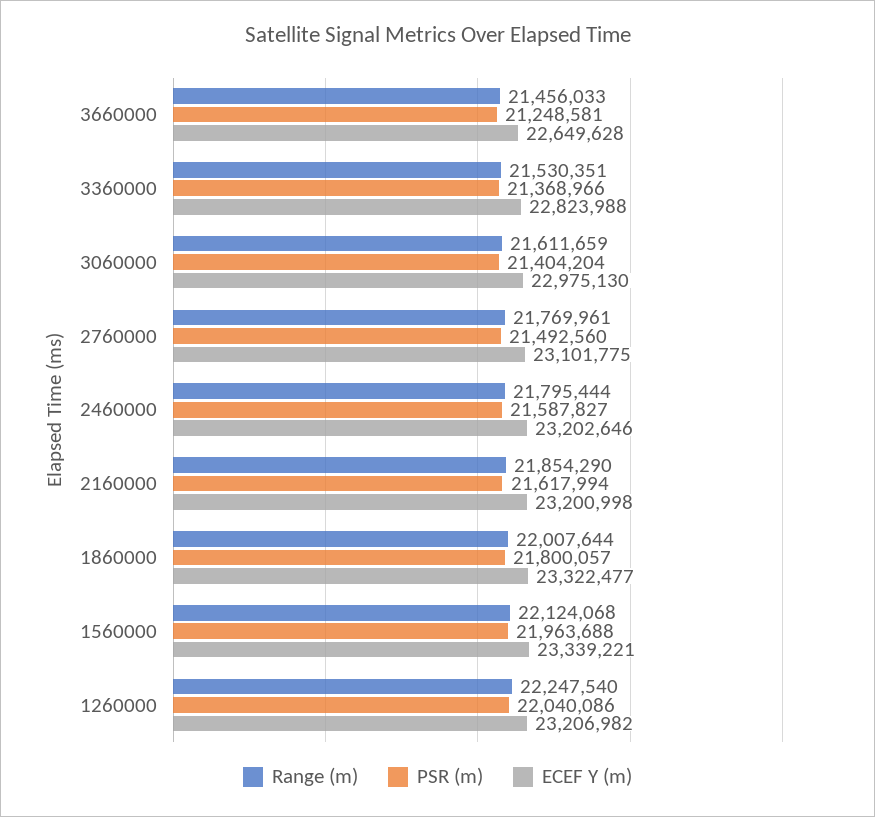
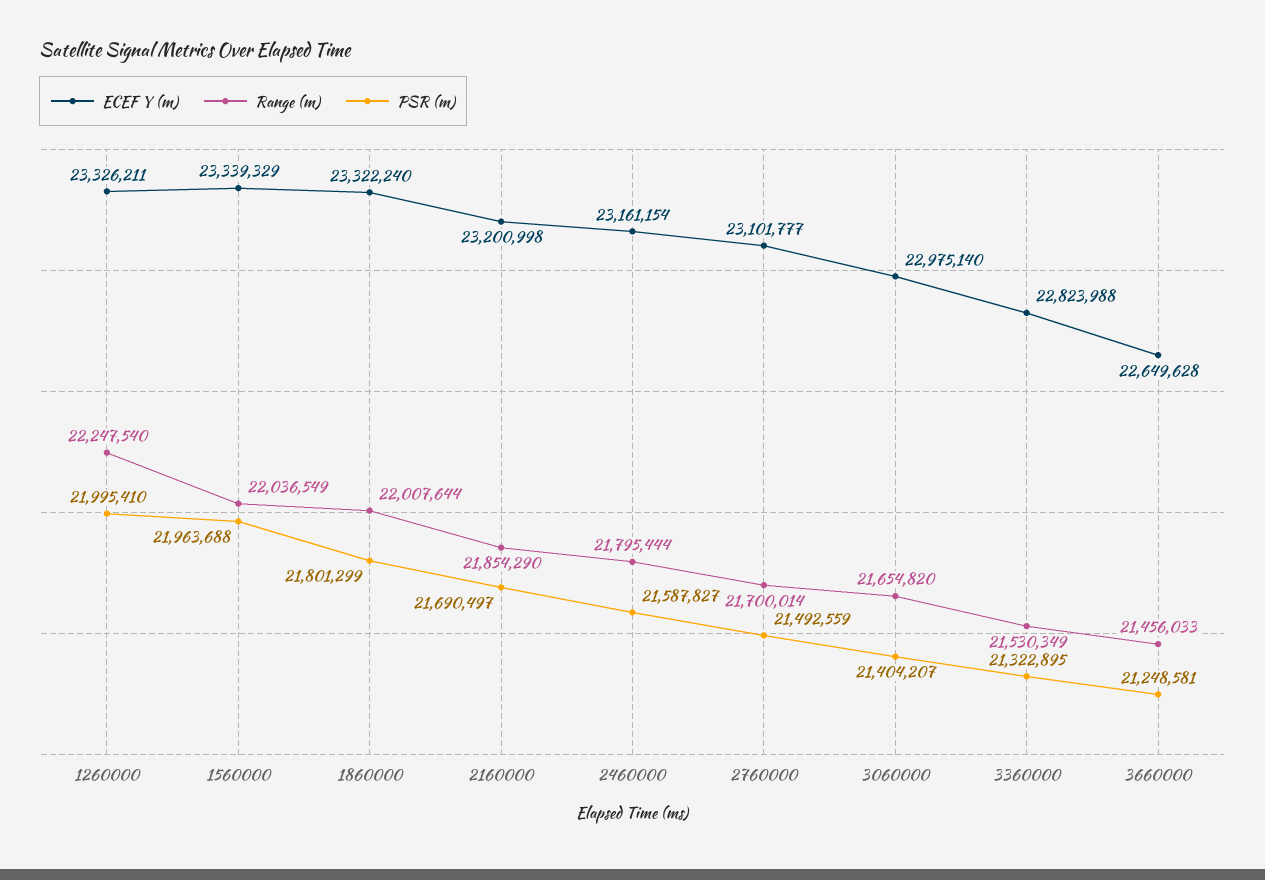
Range (m), 3360000: 21530351 -> 21530349
PSR (m), 3360000: 21368966 -> 21322895
Range (m), 3060000: 21611659 -> 21654820
PSR (m), 3060000: 21404204 -> 21404207
ECEF Y (m), 3060000: 22975130 -> 22975140
Range (m), 2760000: 21769961 -> 21700014
PSR (m), 2760000: 21492560 -> 21492559
ECEF Y (m), 2760000: 23101775 -> 23101777
ECEF Y (m), 2460000: 23202646 -> 23161154
PSR (m), 2160000: 21617994 -> 21690497
PSR (m), 1860000: 21800057 -> 21801299
ECEF Y (m), 1860000: 23322477 -> 23322240
Range (m), 1560000: 22124068 -> 22036549
ECEF Y (m), 1560000: 23339221 -> 23339329
PSR (m), 1260000: 22040086 -> 21995410
ECEF Y (m), 1260000: 23206982 -> 23326211

